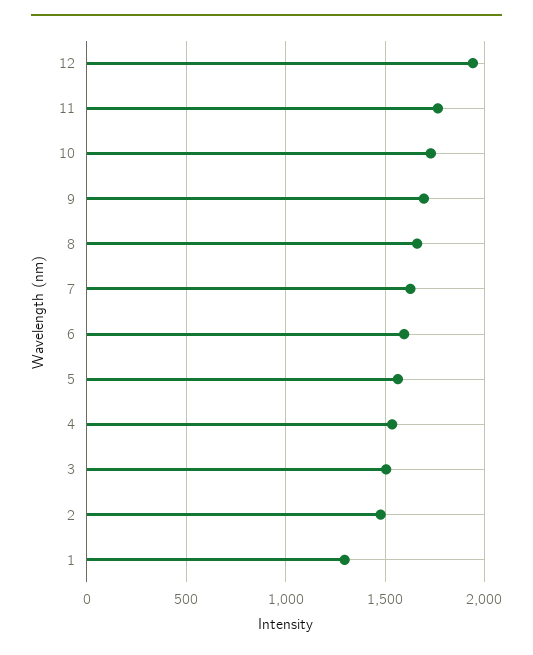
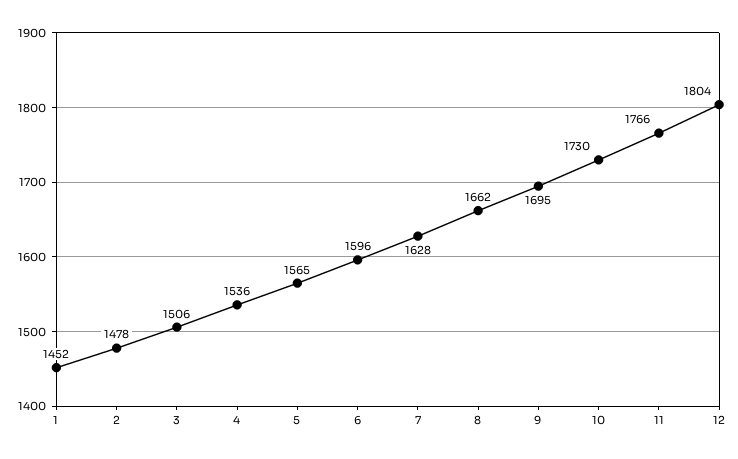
12: 1950 -> 1804
1: 1300 -> 1452

